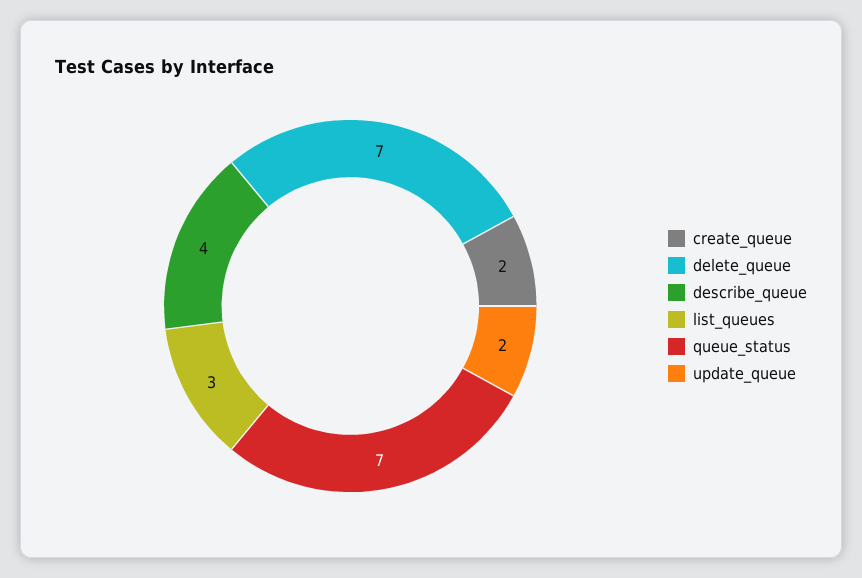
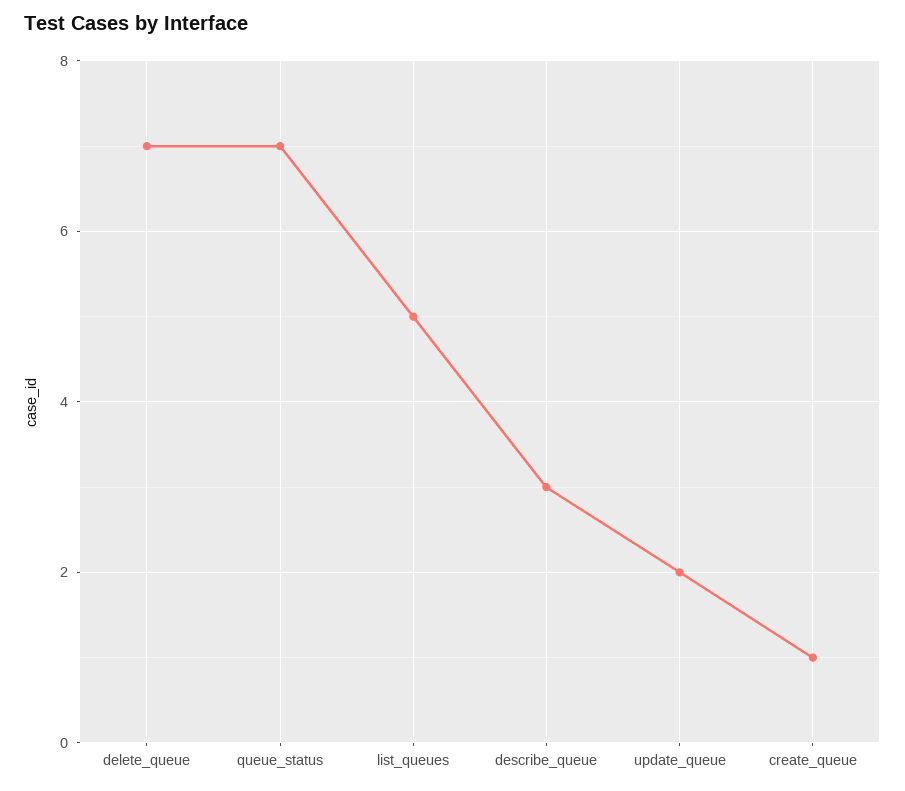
create_queue: 2 -> 1
describe_queue: 4 -> 3
list_queues: 3 -> 5

